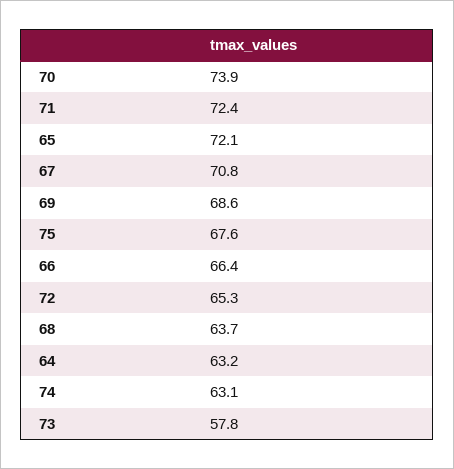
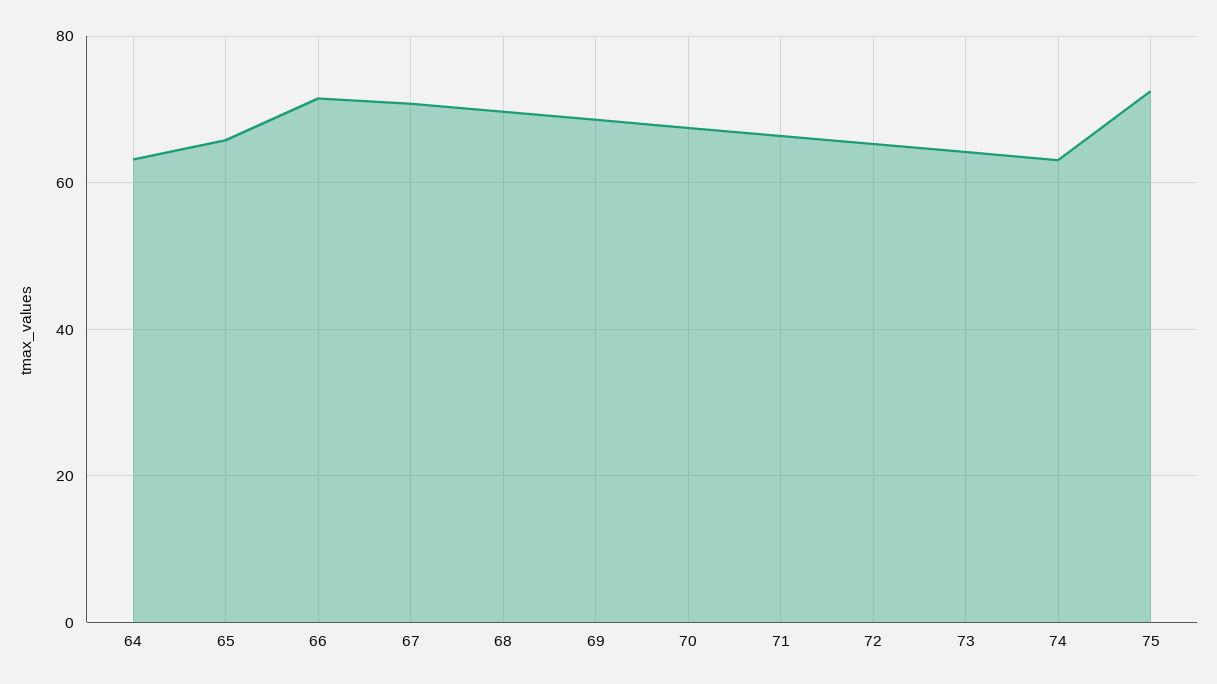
70: 73.9 -> 68
71: 72.4 -> 66
65: 72.1 -> 66
75: 67.6 -> 72
66: 66.4 -> 72
68: 63.7 -> 70
73: 57.8 -> 64

